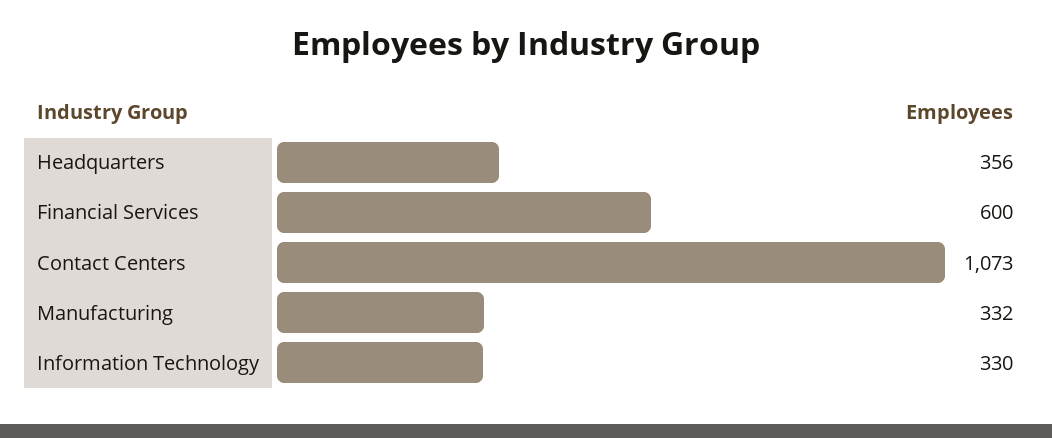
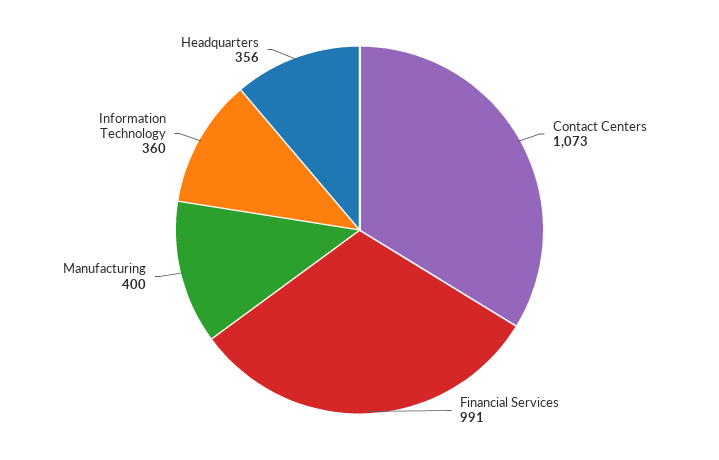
Financial Services: 600 -> 991
Manufacturing: 332 -> 400
Information Technology: 330 -> 360

